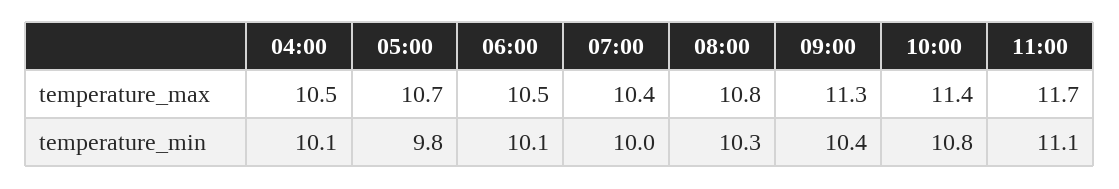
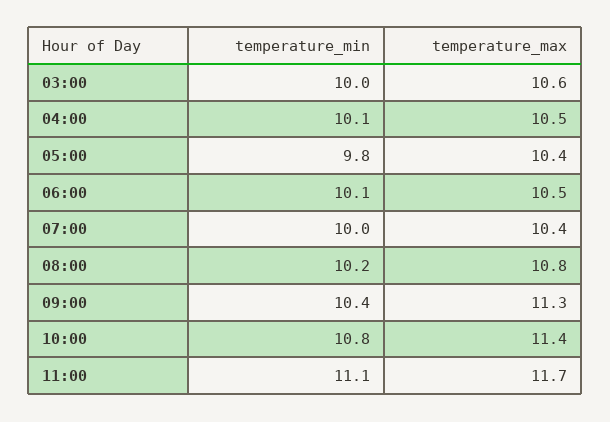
05:00, temperature_max: 10.7 -> 10.4
08:00, temperature_min: 10.3 -> 10.2
03:00, temperature_min: none -> 10
03:00, temperature_max: none -> 10.6

